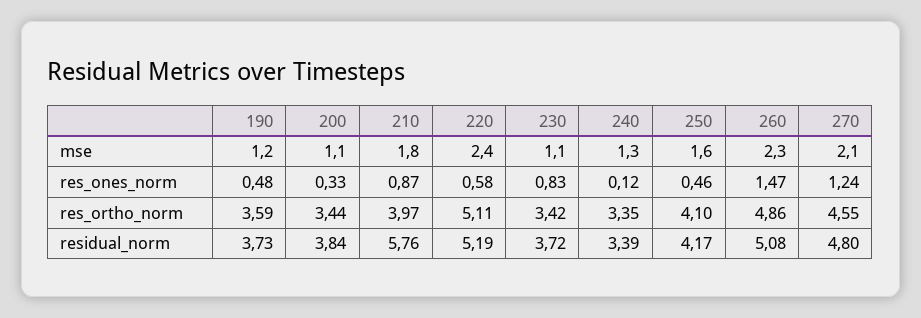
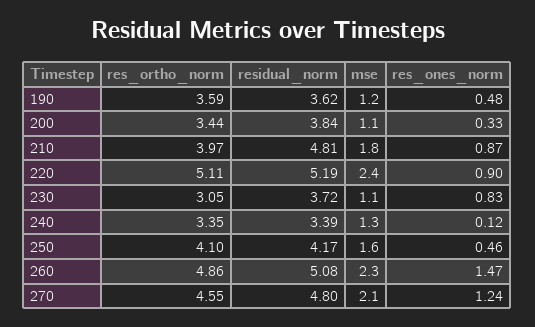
220, res_ones_norm: 0.58 -> 0.9
230, res_ortho_norm: 3.42 -> 3.05
190, residual_norm: 3.73 -> 3.62
210, residual_norm: 5.76 -> 4.81

